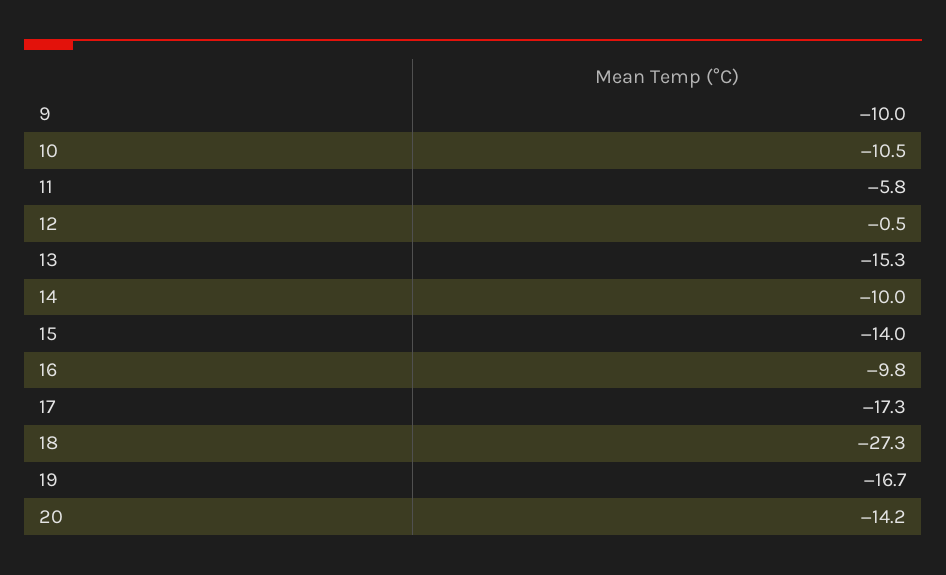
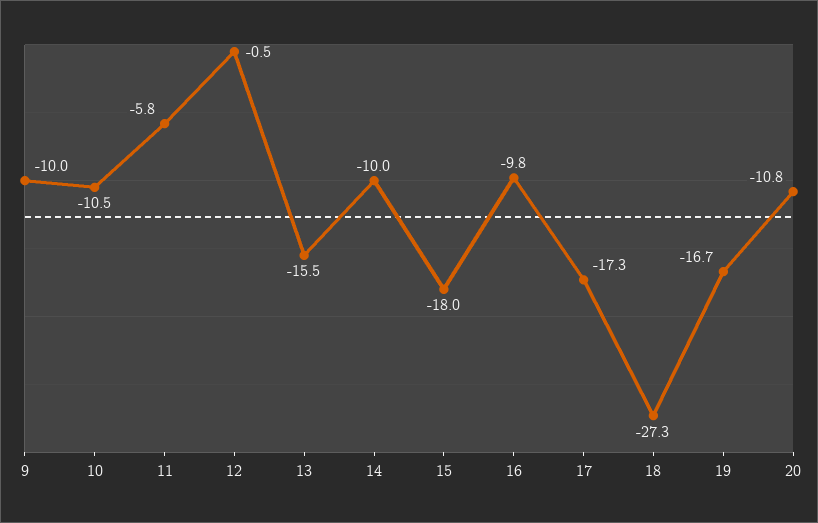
13: -15.3 -> -15.5
15: -14 -> -18
20: -14.2 -> -10.8

